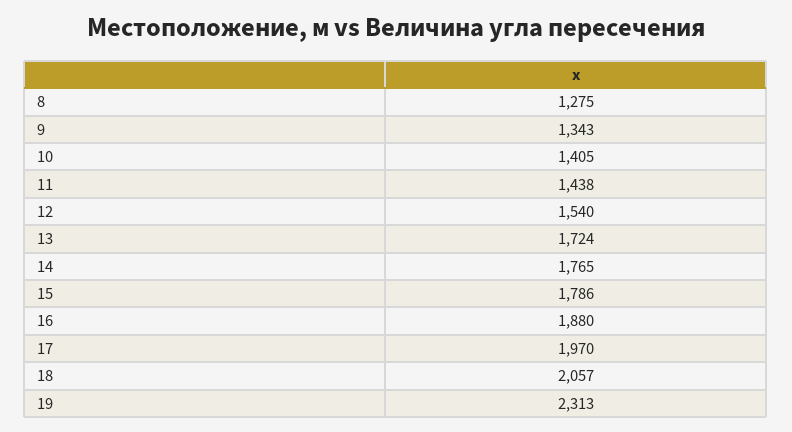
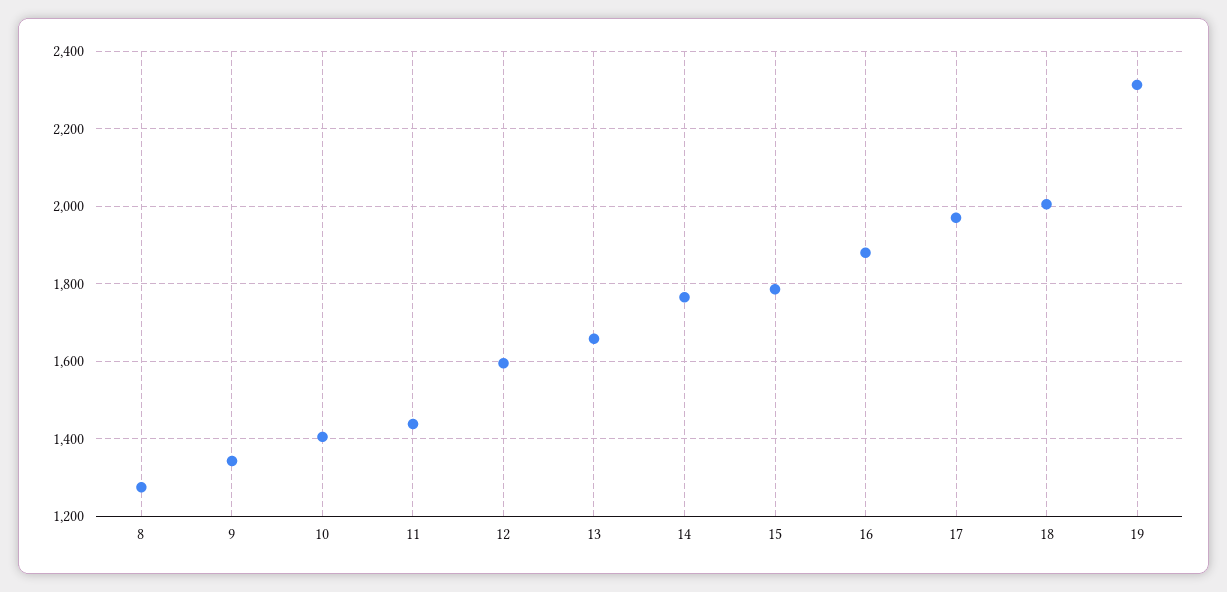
12: 1540 -> 1600
13: 1724 -> 1660
18: 2057 -> 2000

